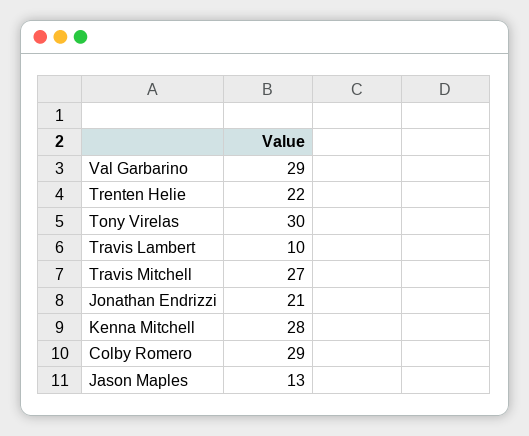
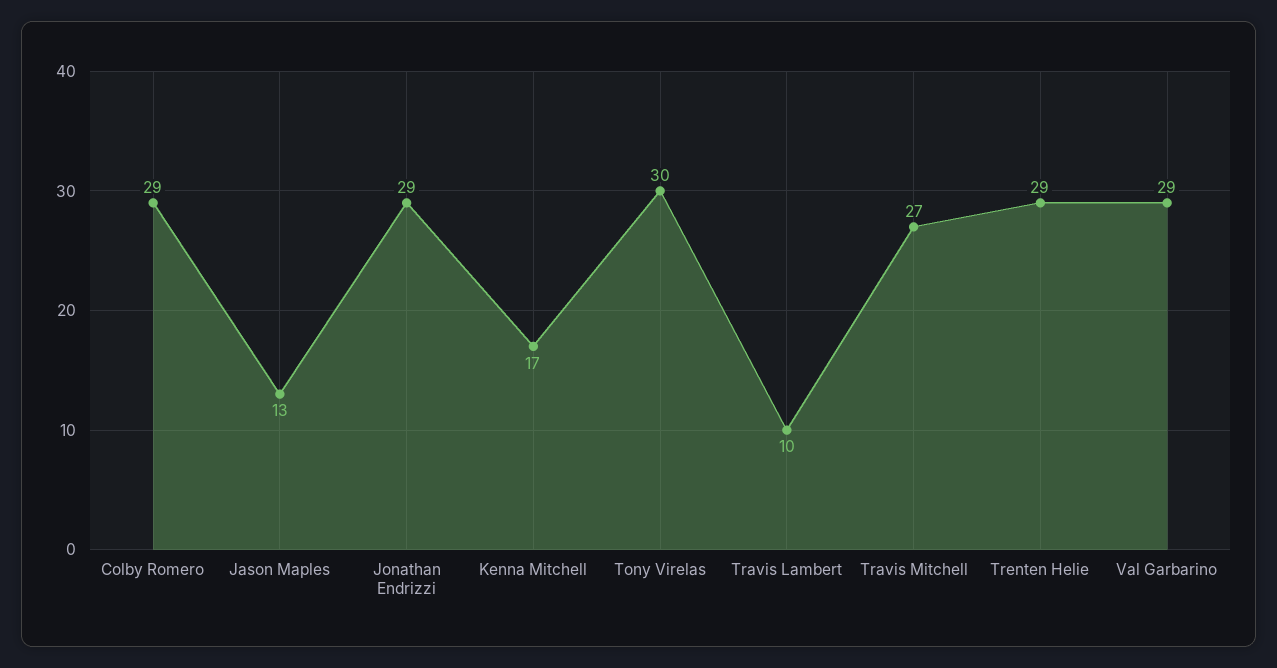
Trenten Helie: 22 -> 29
Jonathan Endrizzi: 21 -> 29
Kenna Mitchell: 28 -> 17

